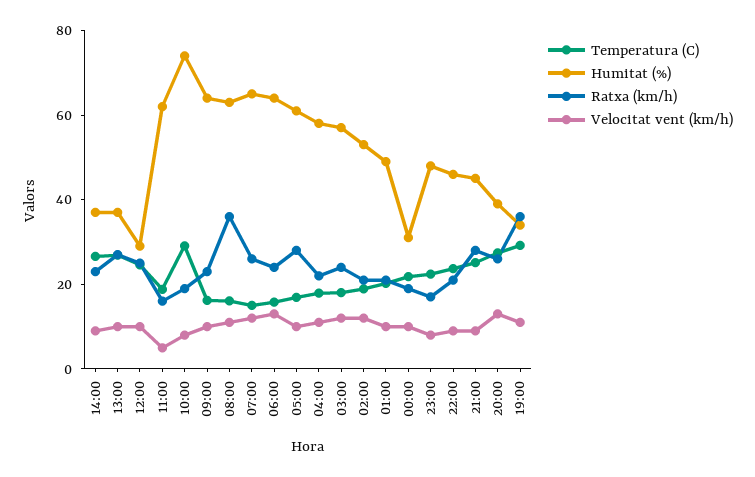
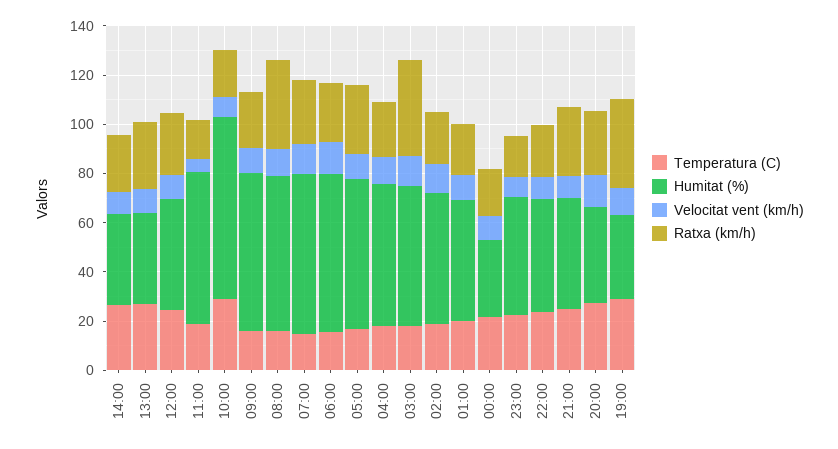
Humitat (%), 12:00: 30 -> 45
Ratxa (km/h), 03:00: 25 -> 40

